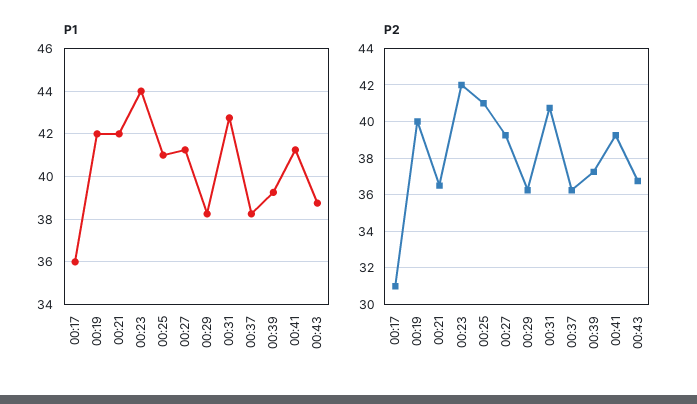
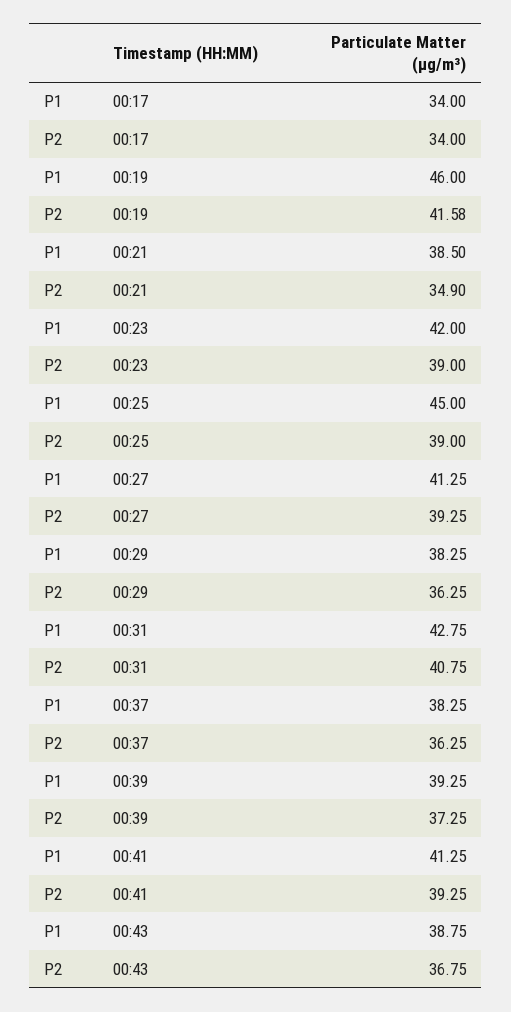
P1, 00:17: 36 -> 34
P1, 00:19: 42 -> 46
P1, 00:21: 42 -> 38.5
P1, 00:23: 44 -> 42
P1, 00:25: 41 -> 45
P2, 00:17: 31 -> 34
P2, 00:19: 40 -> 41.58
P2, 00:21: 36.5 -> 34.9
P2, 00:23: 42 -> 39
P2, 00:25: 41 -> 39

